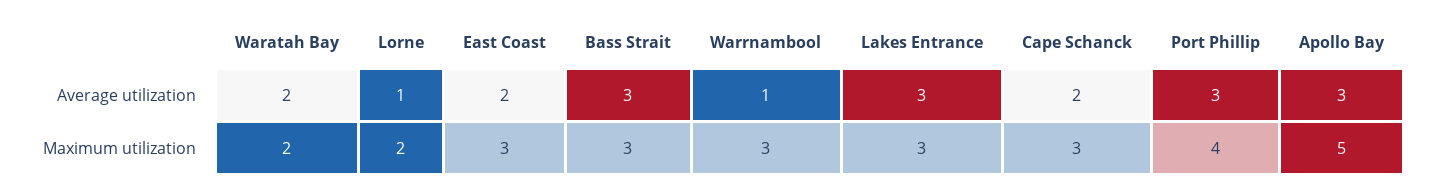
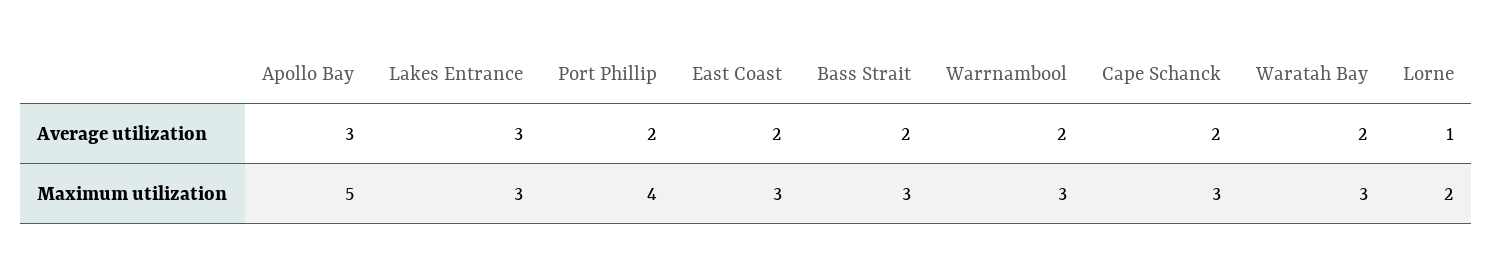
Bass Strait, Average utilization: 3 -> 2
Warrnambool, Average utilization: 1 -> 2
Port Phillip, Average utilization: 3 -> 2
Waratah Bay, Maximum utilization: 2 -> 3

